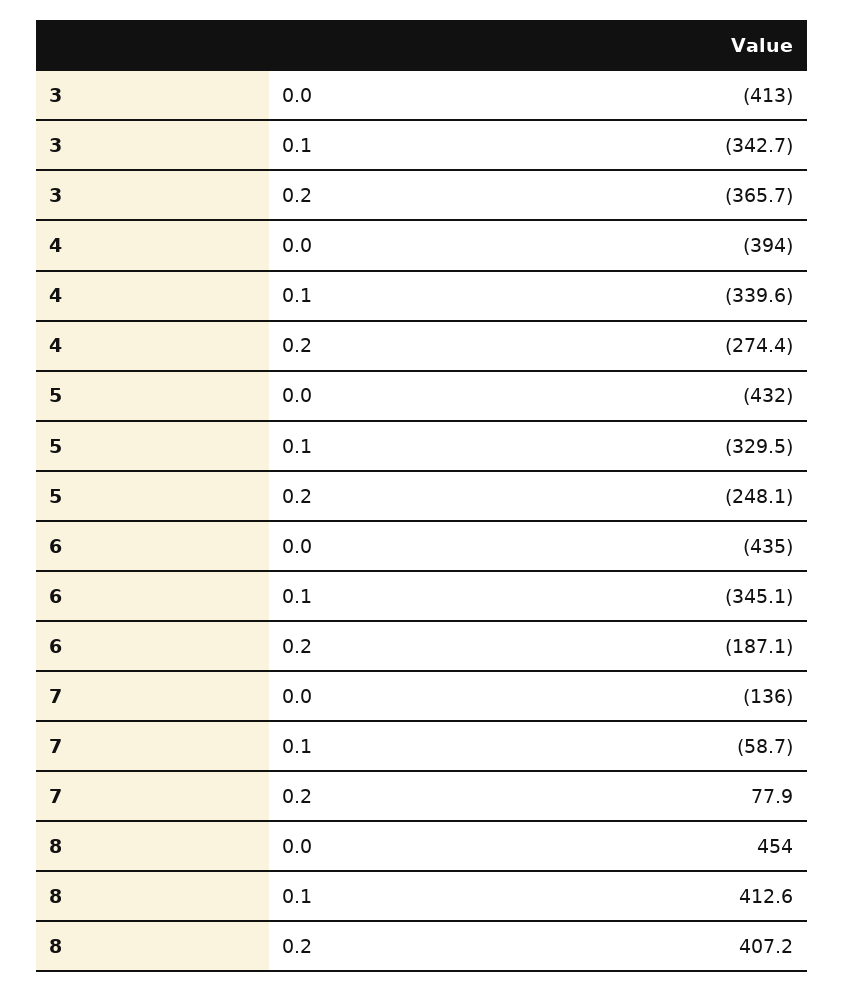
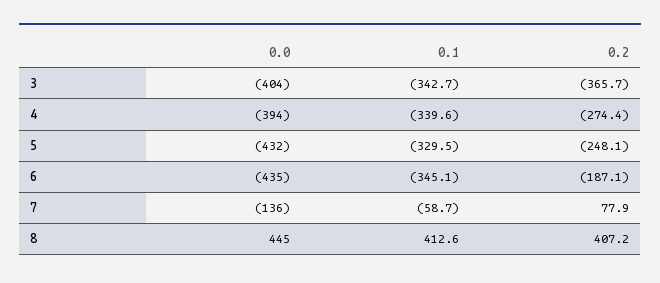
3, 0.0: -413 -> -404
8, 0.0: 454 -> 445

